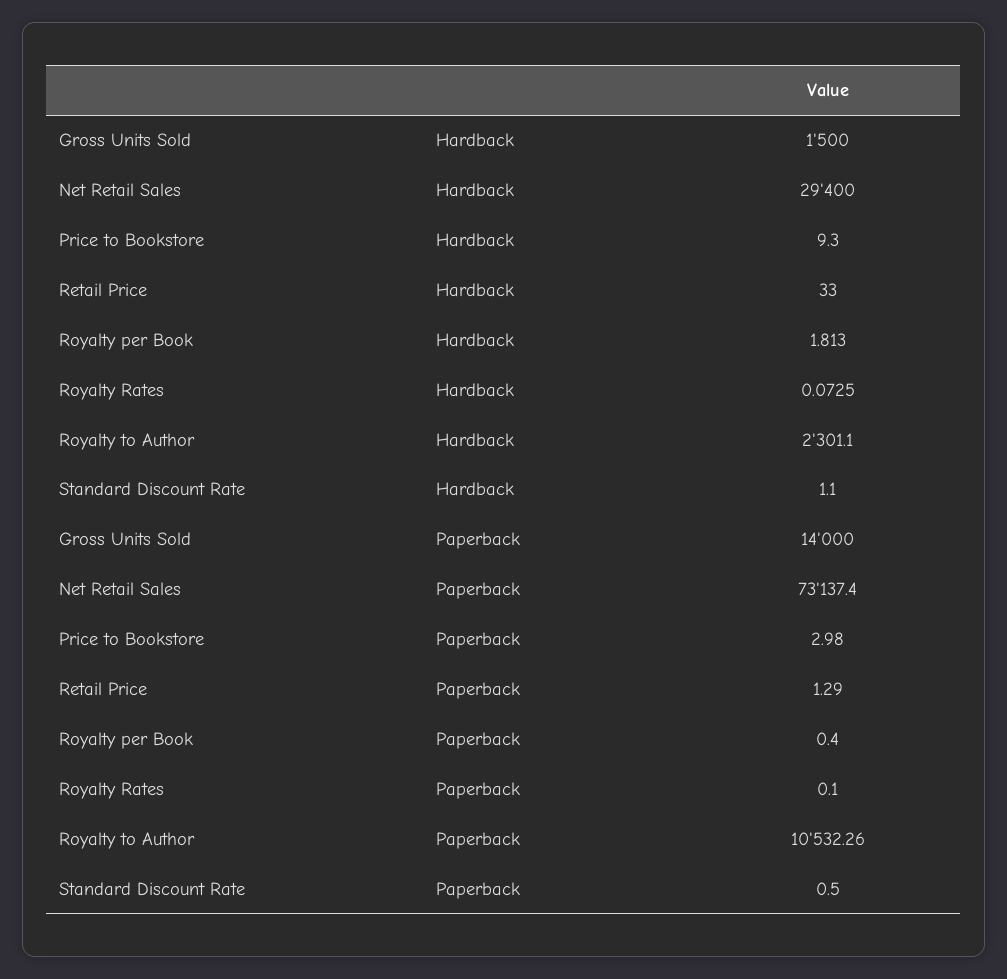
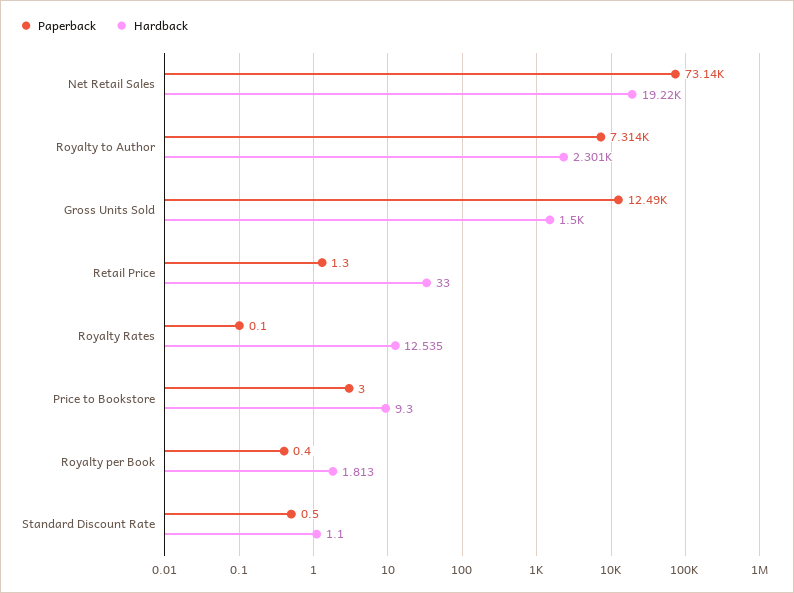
Hardback, Net Retail Sales: 29400 -> 19220
Hardback, Royalty Rates: 0.0725 -> 12.535
Paperback, Gross Units Sold: 14000 -> 12490
Paperback, Royalty to Author: 10532.26 -> 7314

